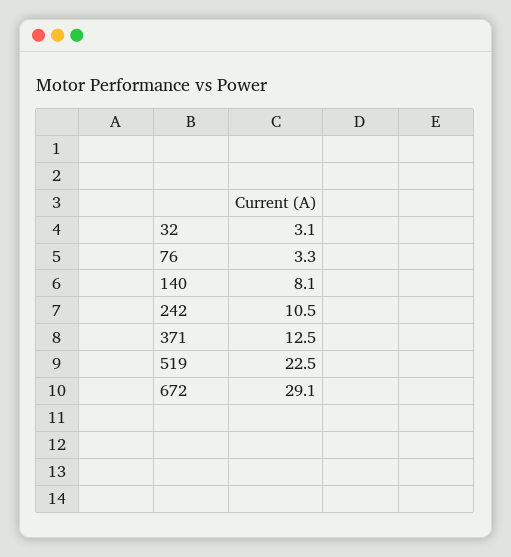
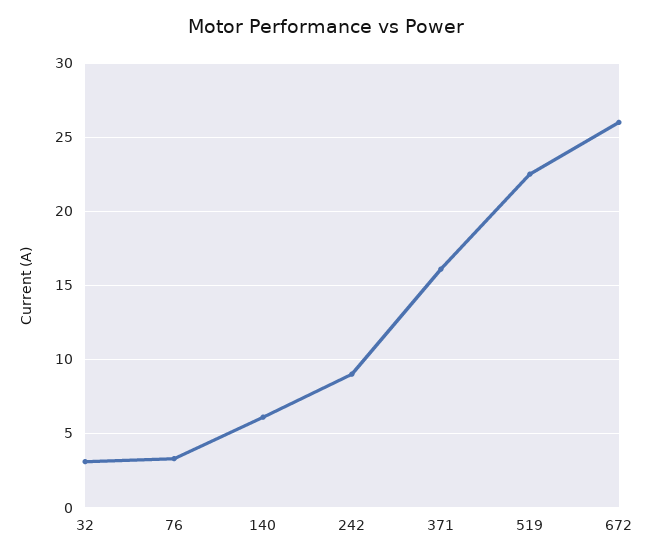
140: 8.1 -> 6
242: 10.5 -> 9
371: 12.5 -> 16
672: 29.1 -> 26

